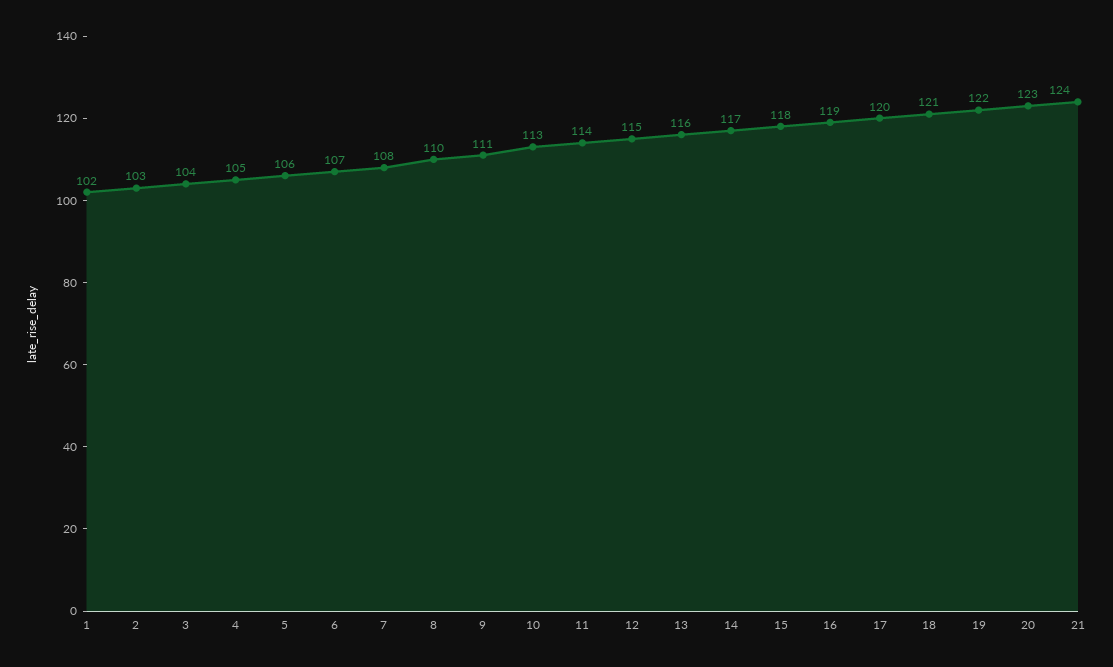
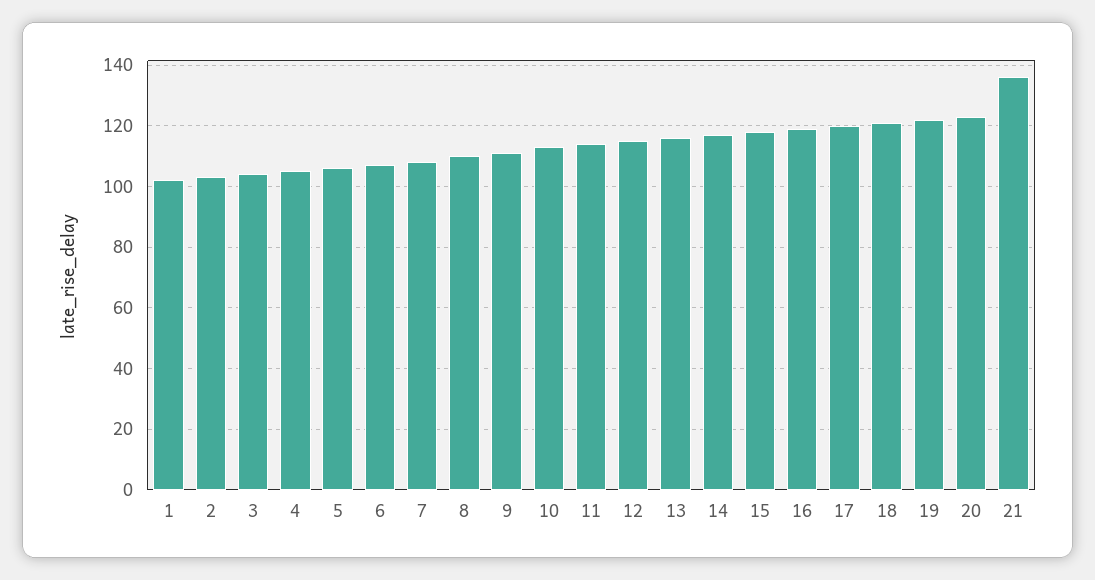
21: 124 -> 135

